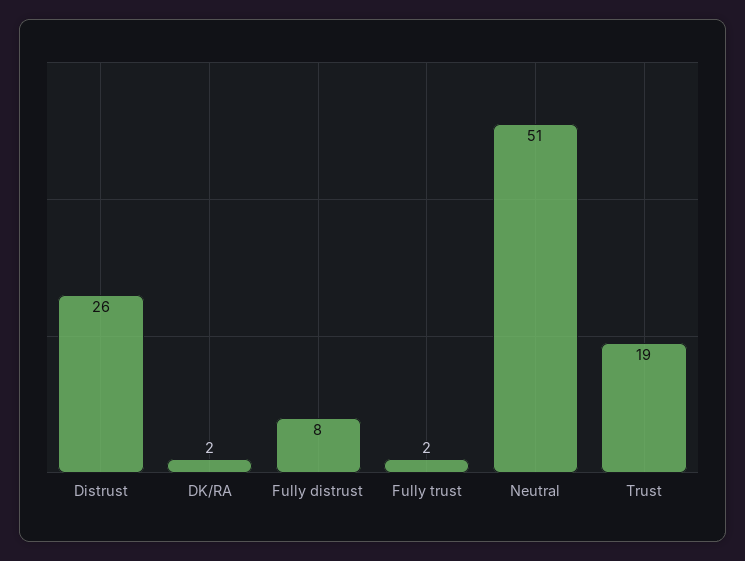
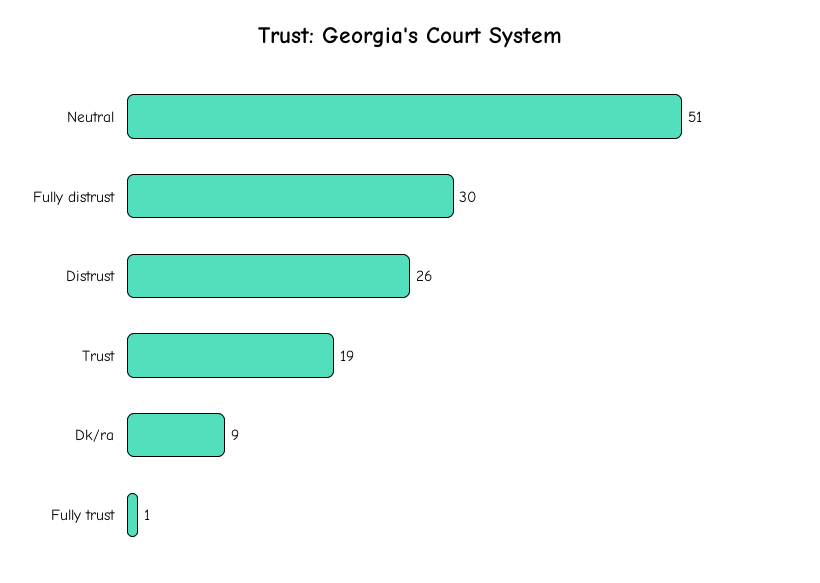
DK/RA: 2 -> 9
Fully distrust: 8 -> 30
Fully trust: 2 -> 1

